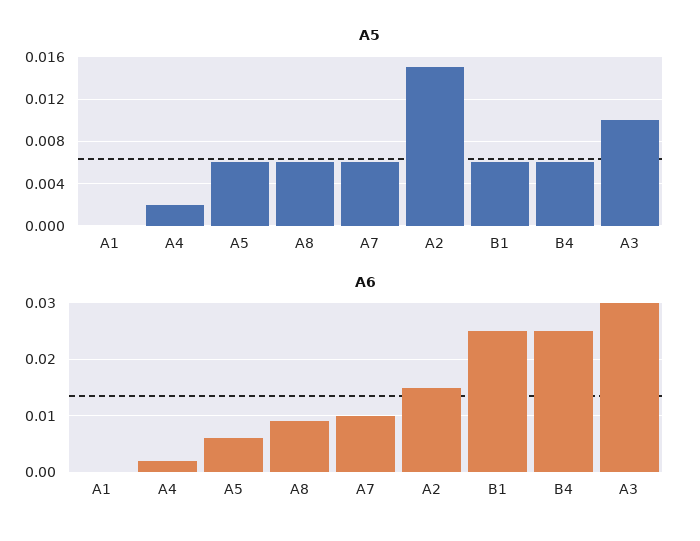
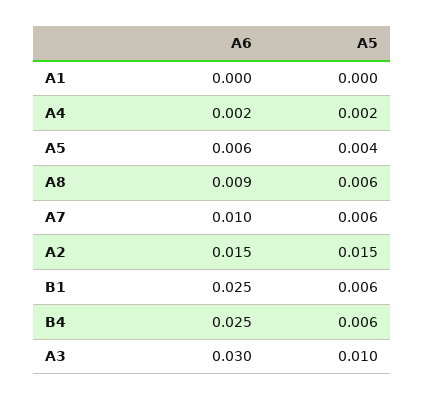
A5, A5: 0.006 -> 0.004

